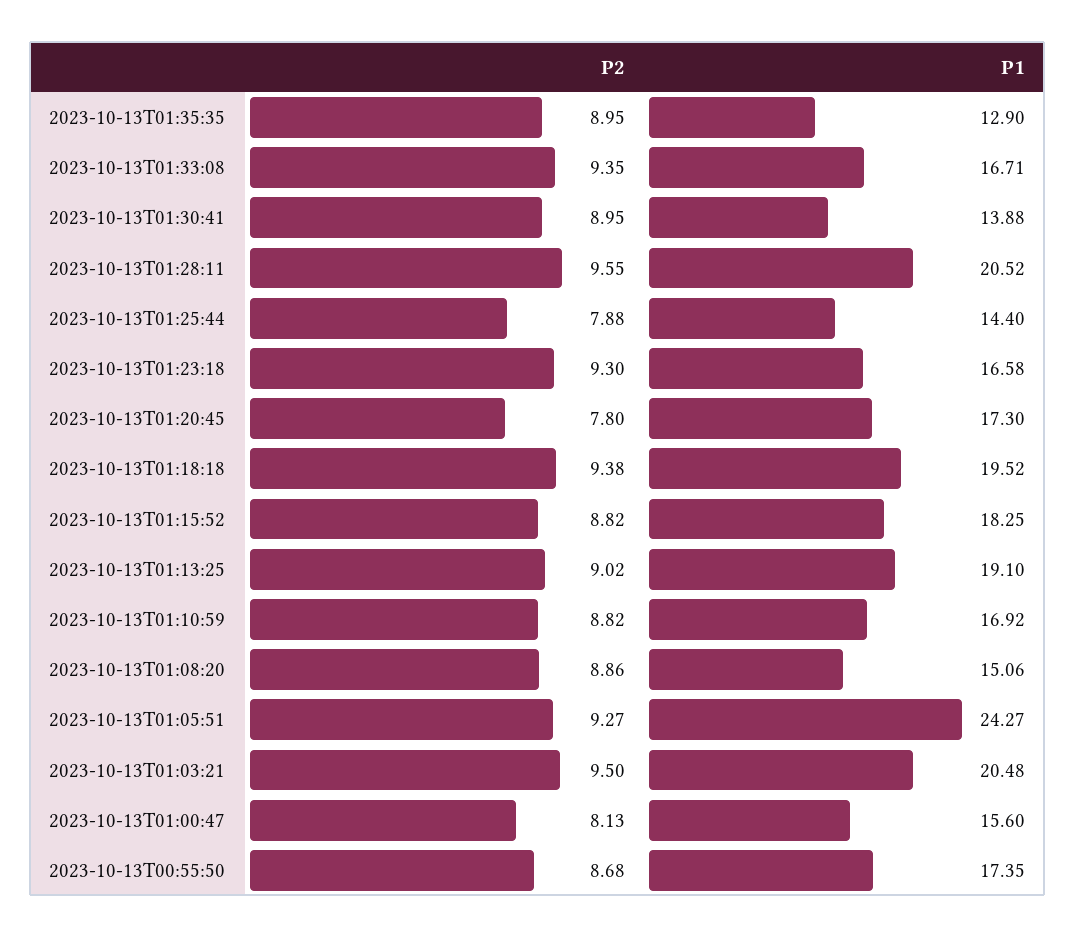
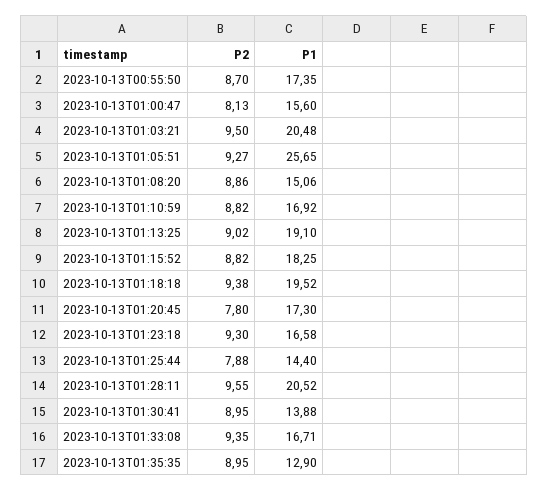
P1, 2023-10-13T01:05:51: 24.27 -> 25.65
P2, 2023-10-13T00:55:50: 8.68 -> 8.7

